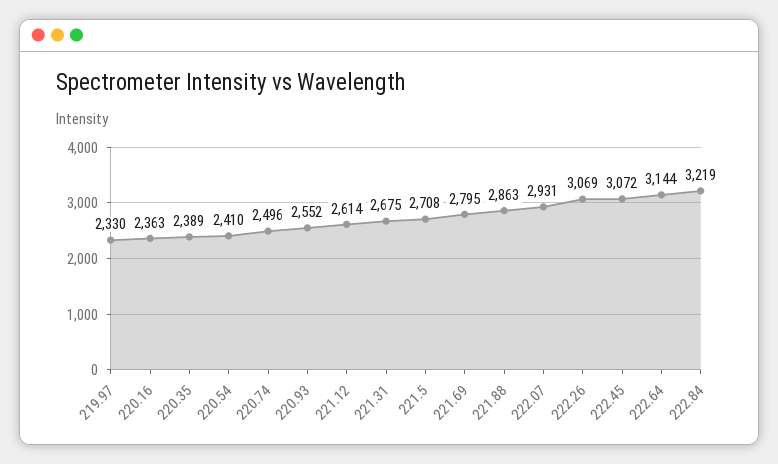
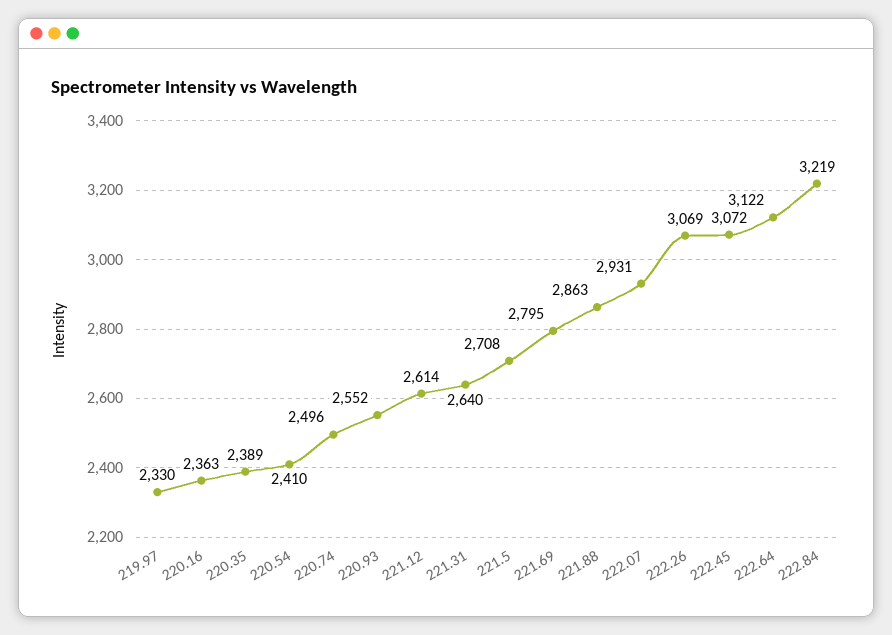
221.31: 2675 -> 2640
222.64: 3144 -> 3122

